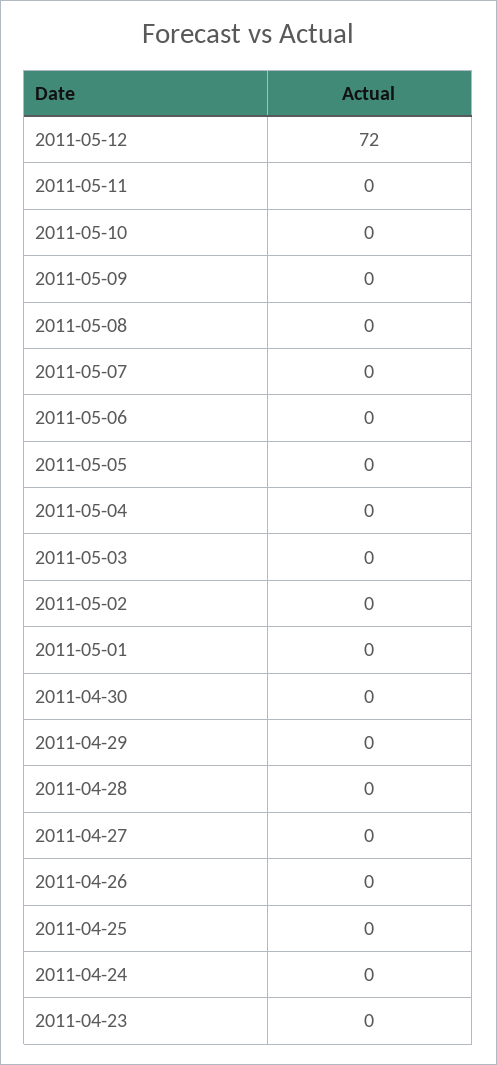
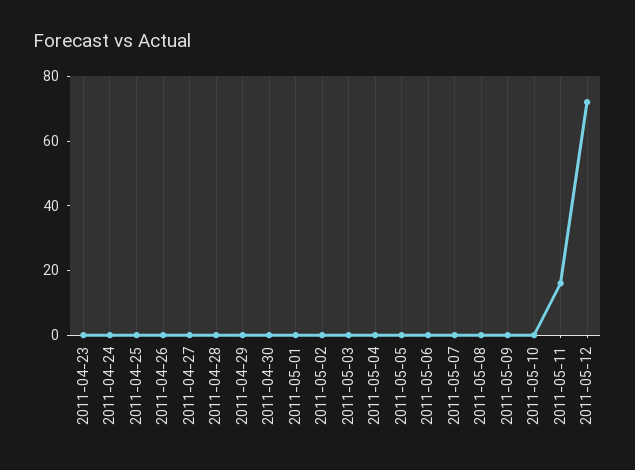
2011-05-11: 0 -> 15

